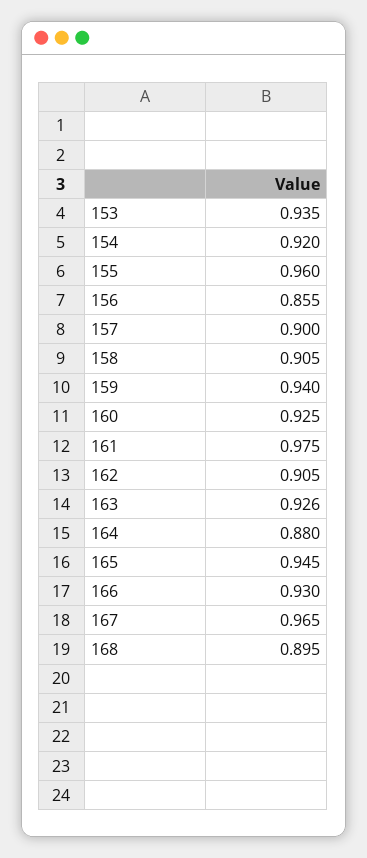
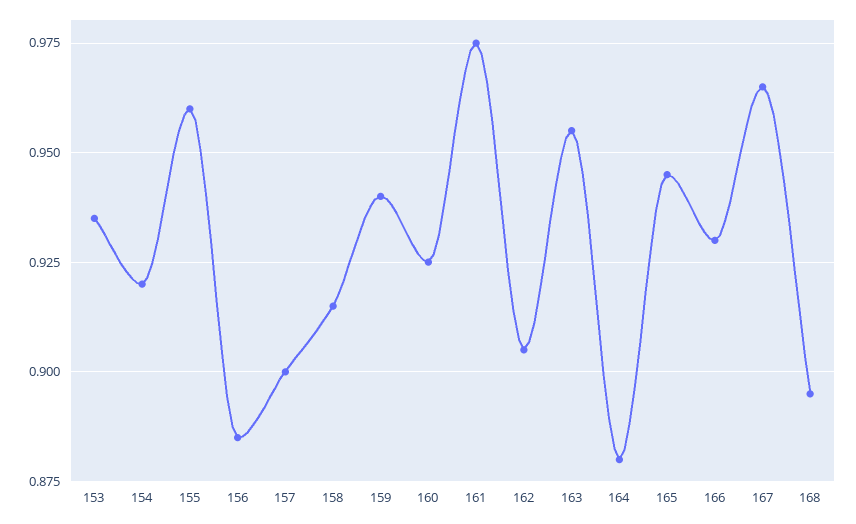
156: 0.855 -> 0.885
158: 0.905 -> 0.915
163: 0.926 -> 0.955

